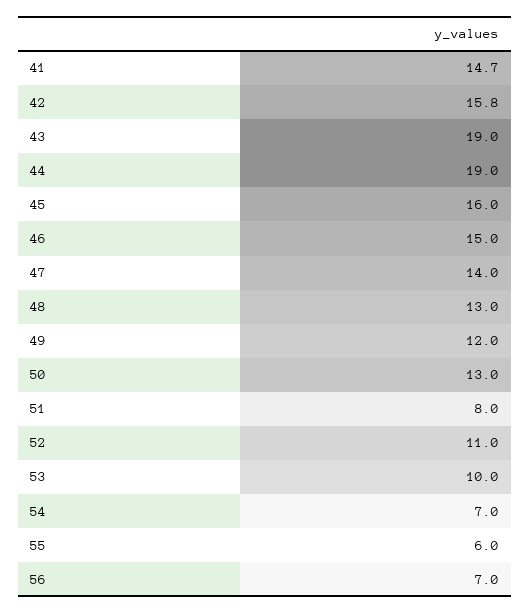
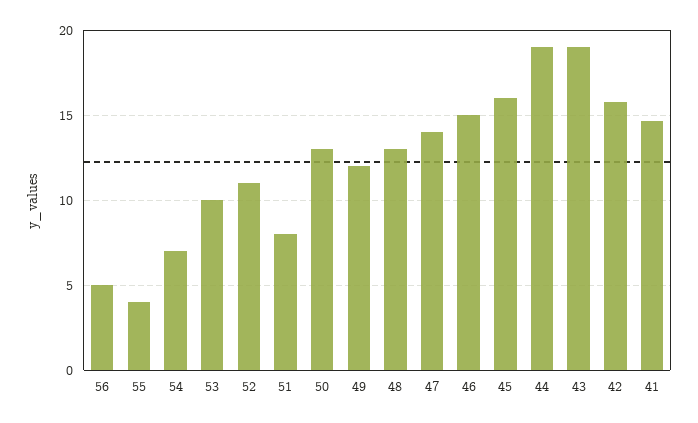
55: 6 -> 4
56: 7 -> 5

